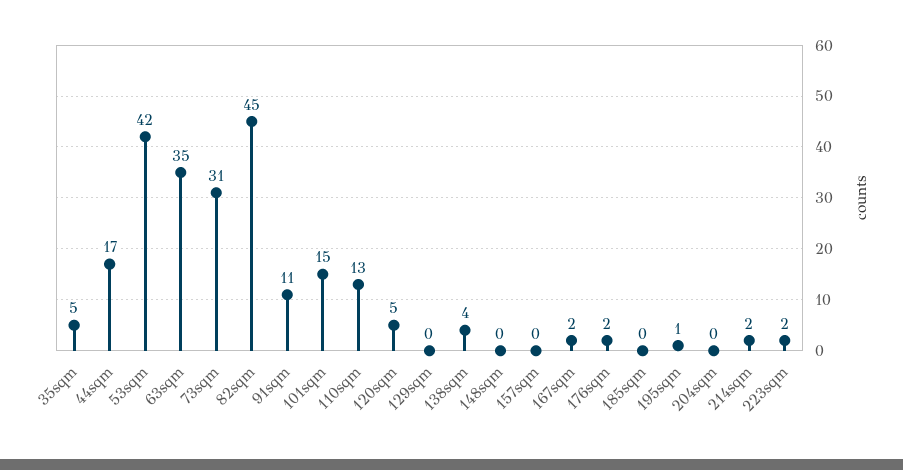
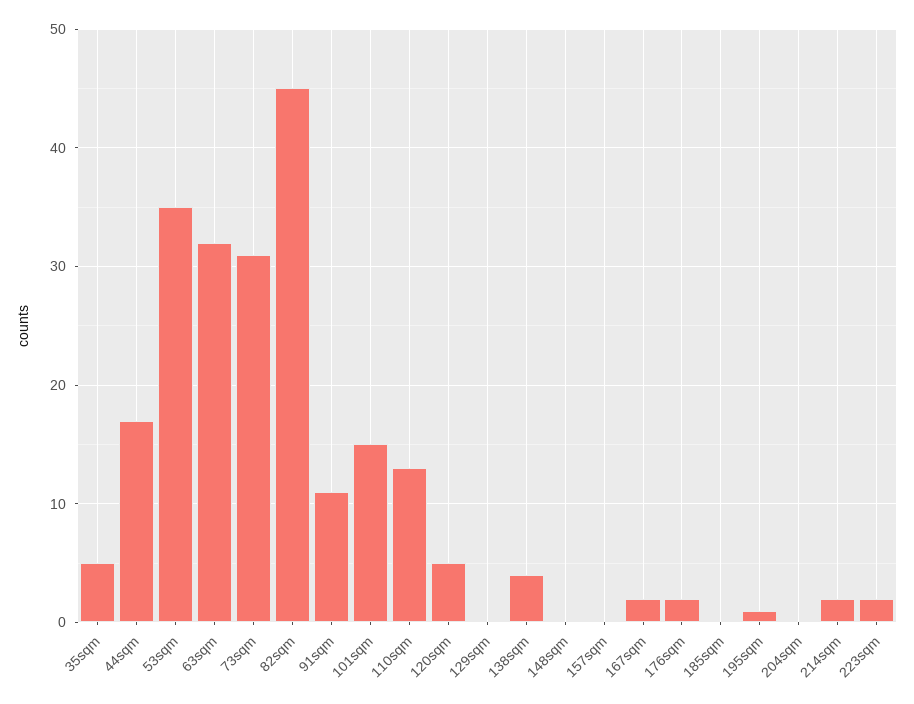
53sqm: 42 -> 35
63sqm: 35 -> 32

